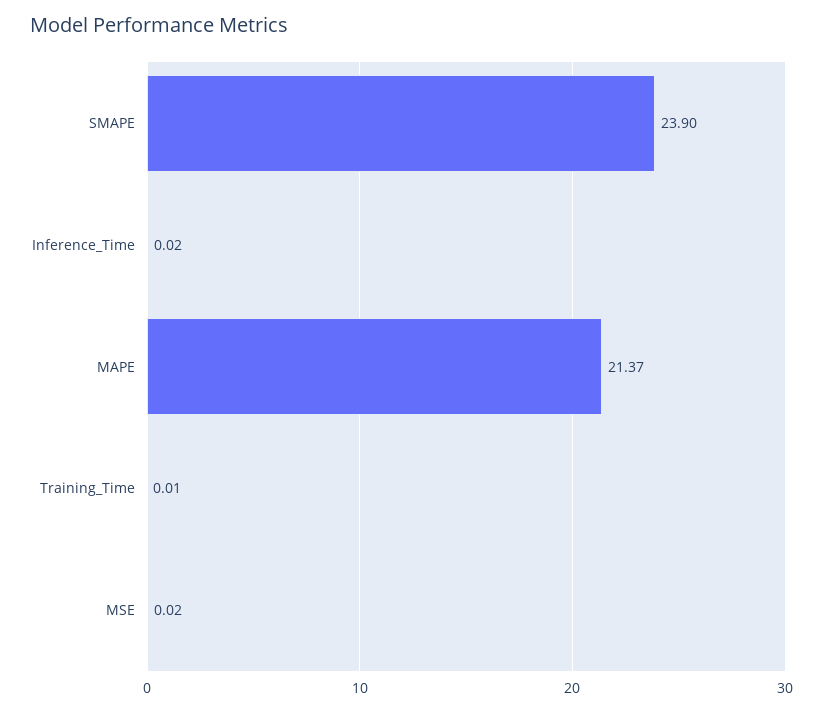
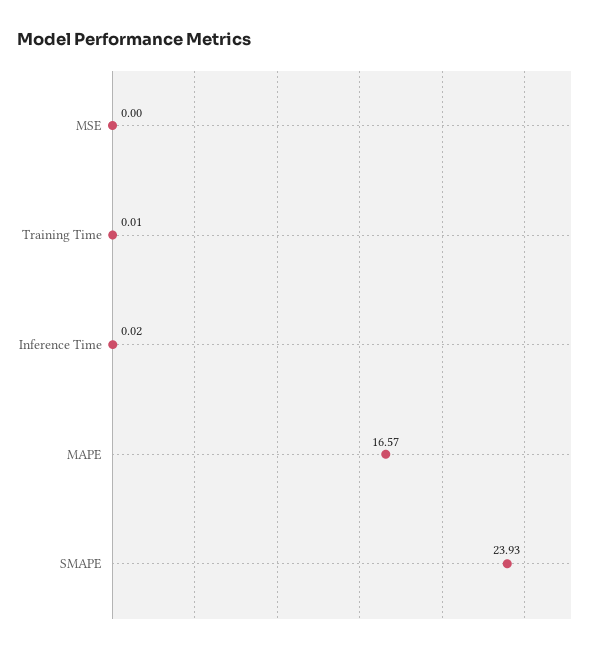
SMAPE: 23.9 -> 23.93
MAPE: 21.37 -> 16.57
MSE: 0.02 -> 0

